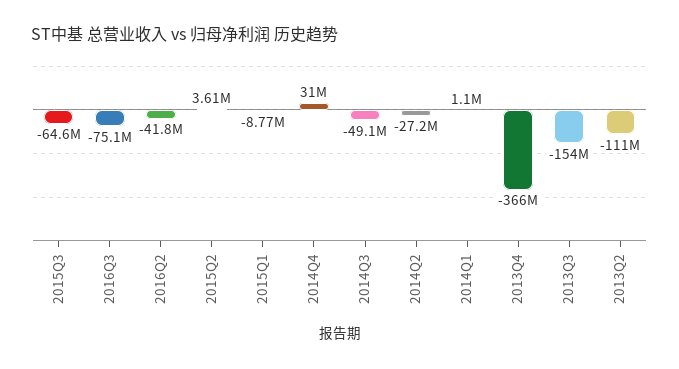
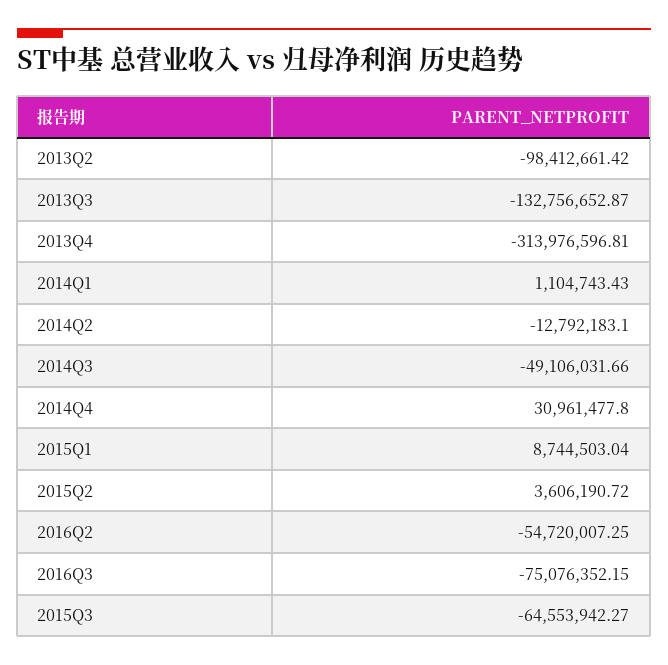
2016Q2: -41800000 -> -54720007.25
2015Q1: -8770000 -> 8744503.04
2014Q2: -27200000 -> -12792183.1
2013Q4: -366000000 -> -313976596.81
2013Q3: -154000000 -> -132756652.87
2013Q2: -111000000 -> -98412661.42

